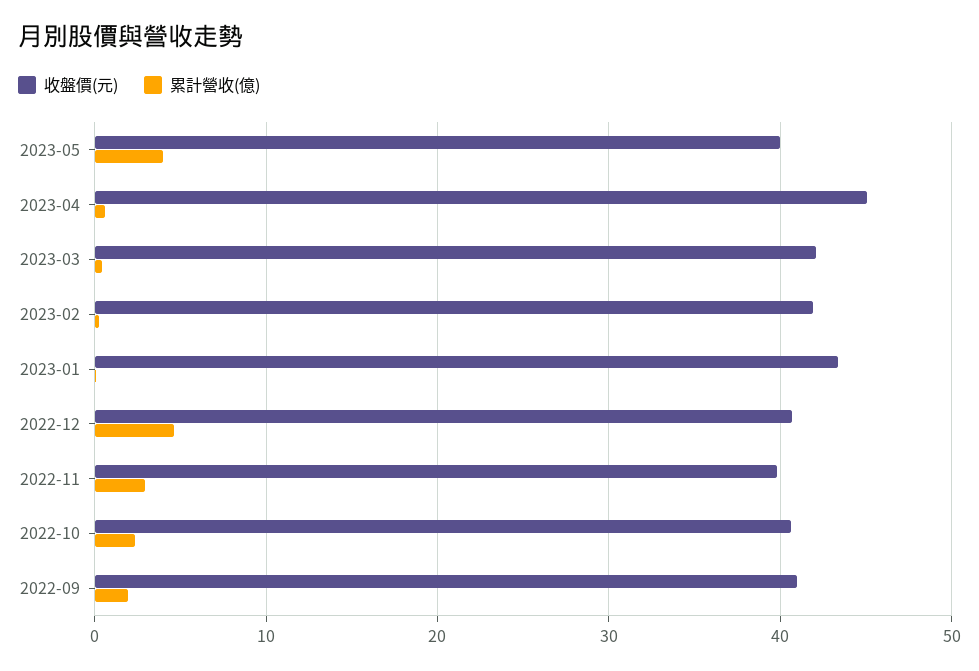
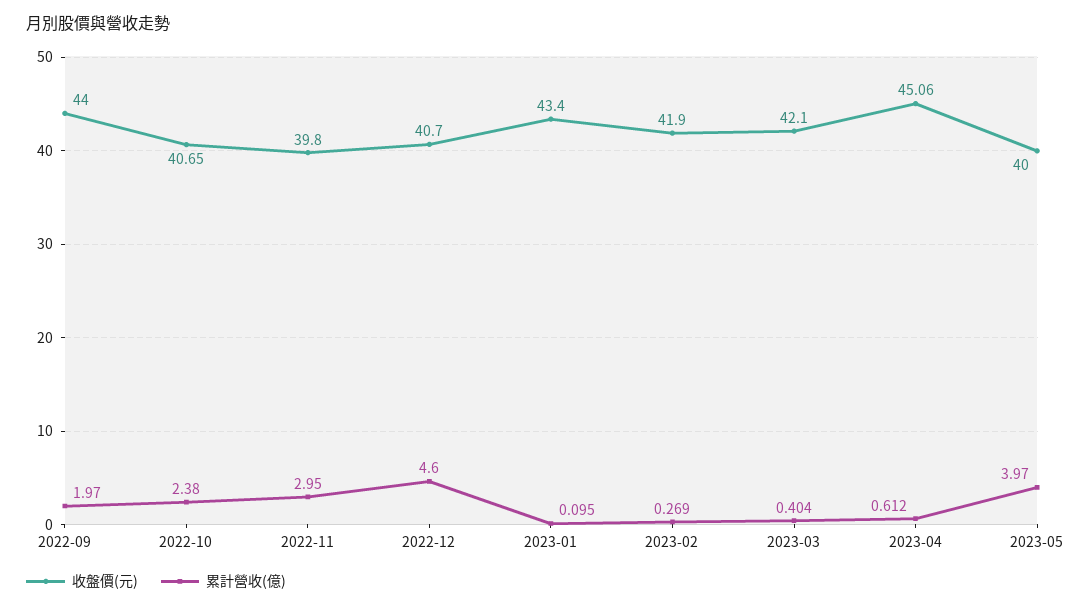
收盤價(元), 2022-09: 41 -> 44

